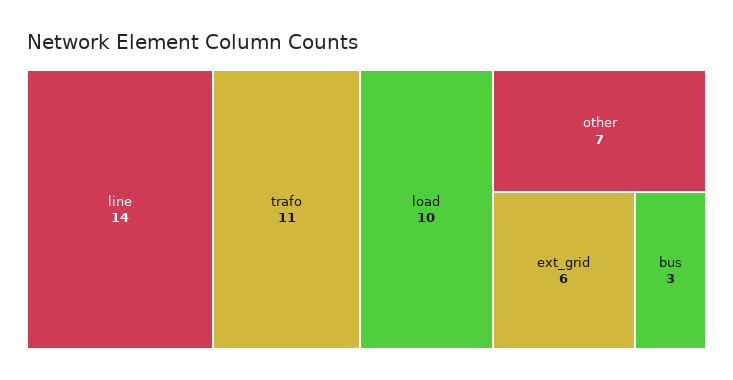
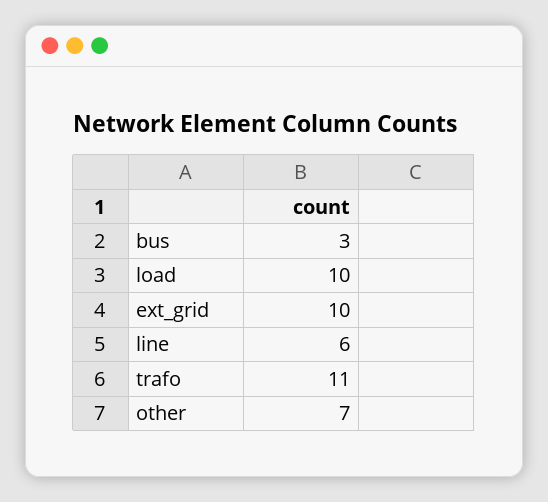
line: 14 -> 6
ext_grid: 6 -> 10

